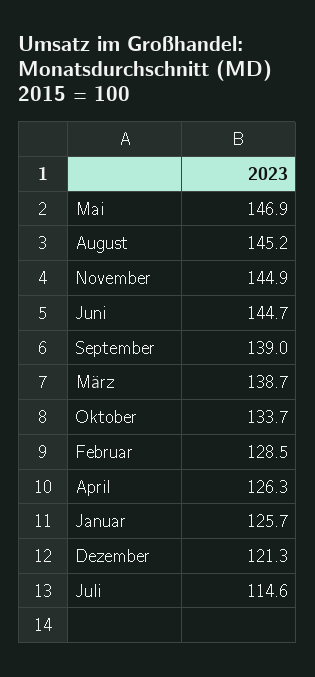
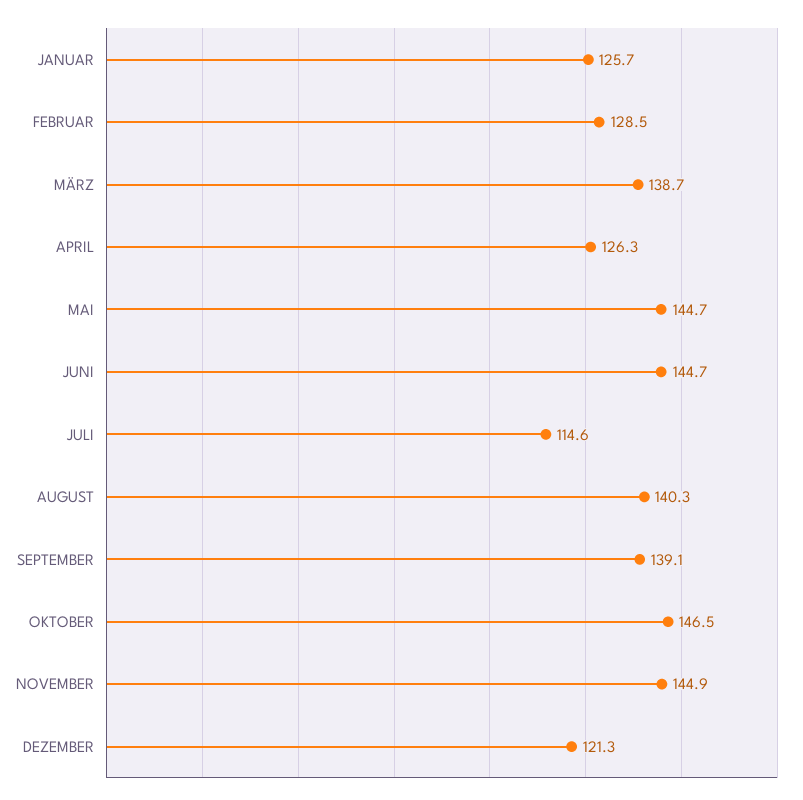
Mai: 146.9 -> 144.7
August: 145.2 -> 140.3
September: 139 -> 139.1
Oktober: 133.7 -> 146.5

